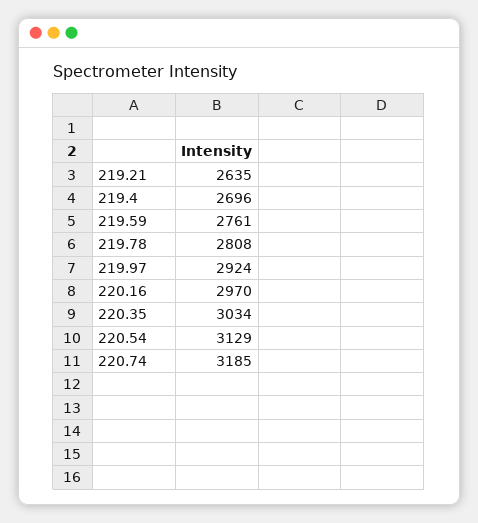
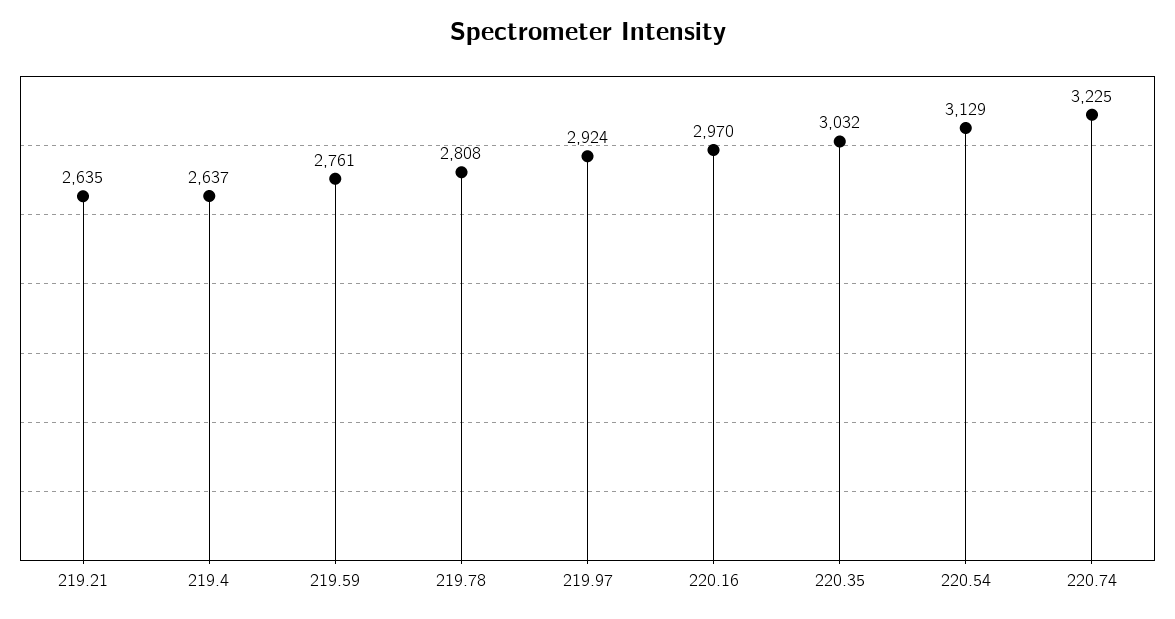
219.4: 2696 -> 2637
220.35: 3034 -> 3032
220.74: 3185 -> 3225

